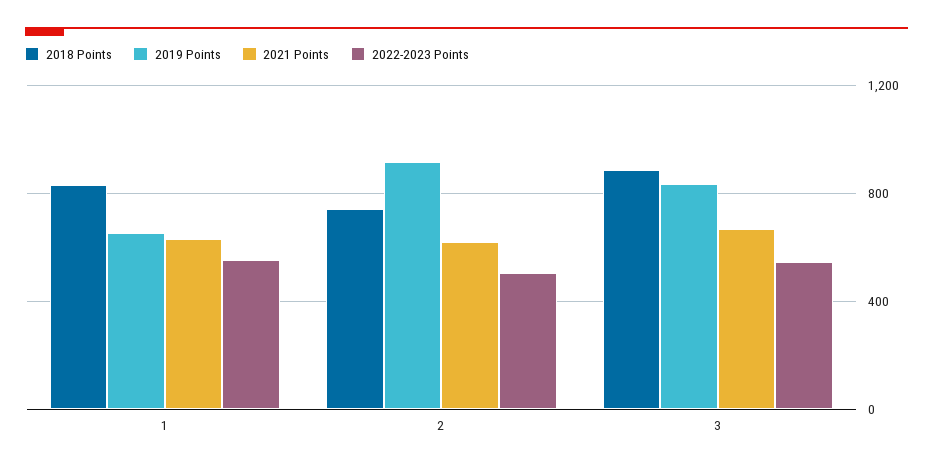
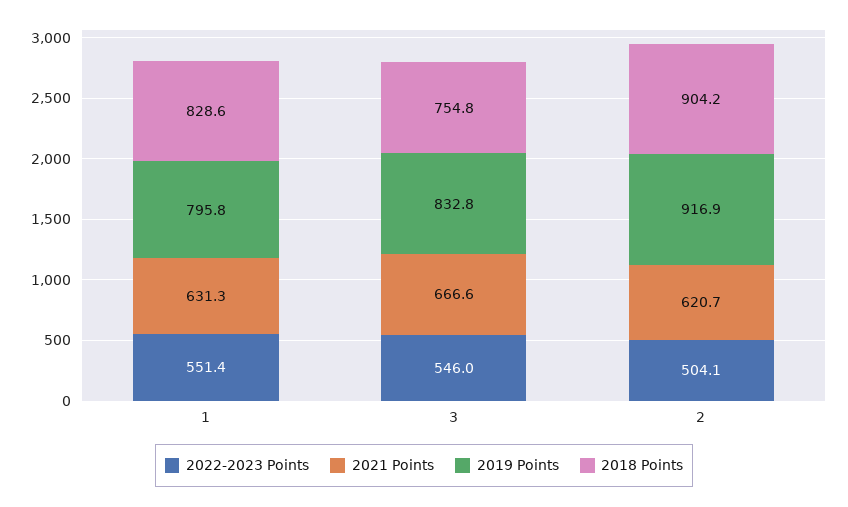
2019 Points, 1: 650 -> 795.8
2018 Points, 2: 750 -> 904.2
2018 Points, 3: 900 -> 754.8

